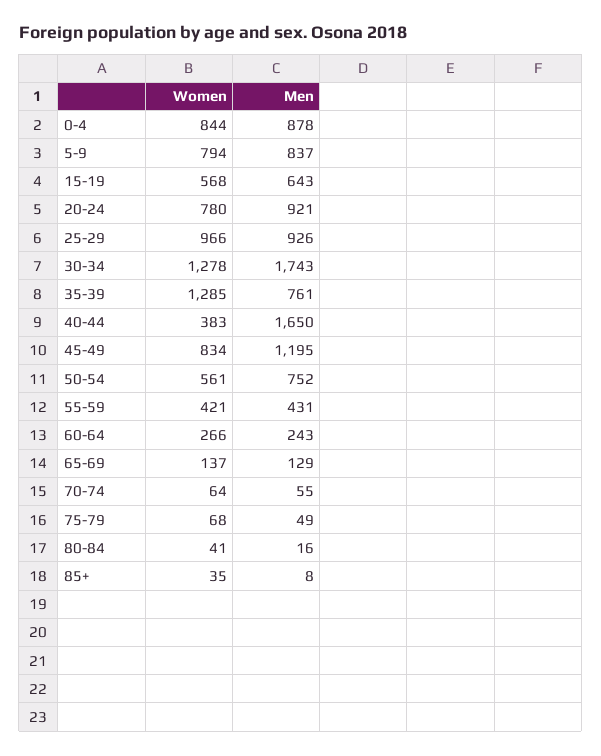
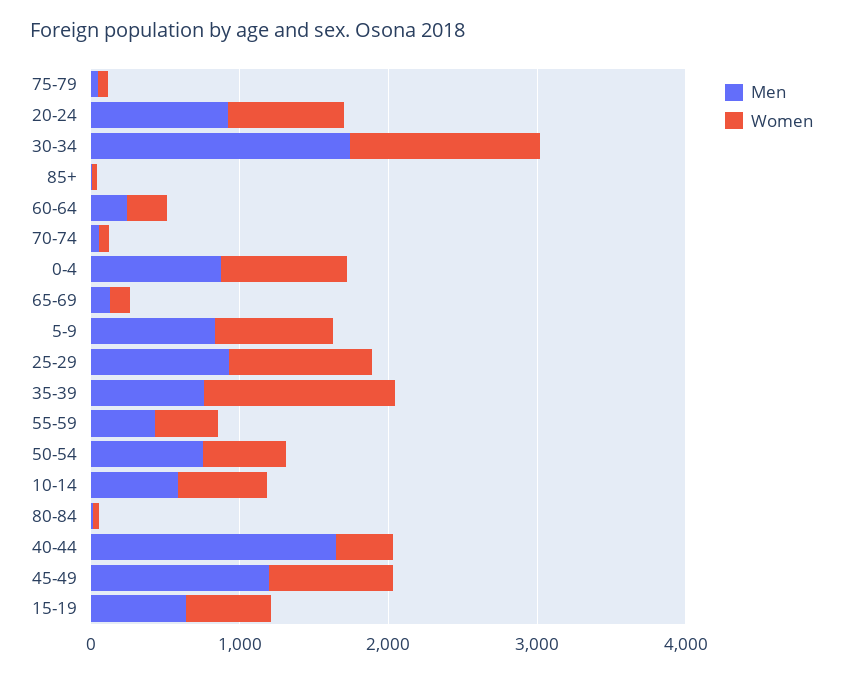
Men, 10-14: none -> 600
Women, 10-14: none -> 600

